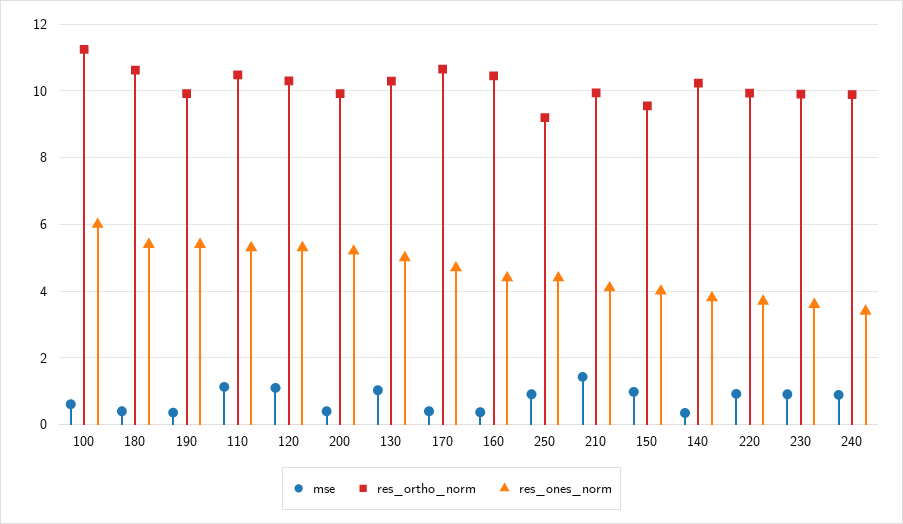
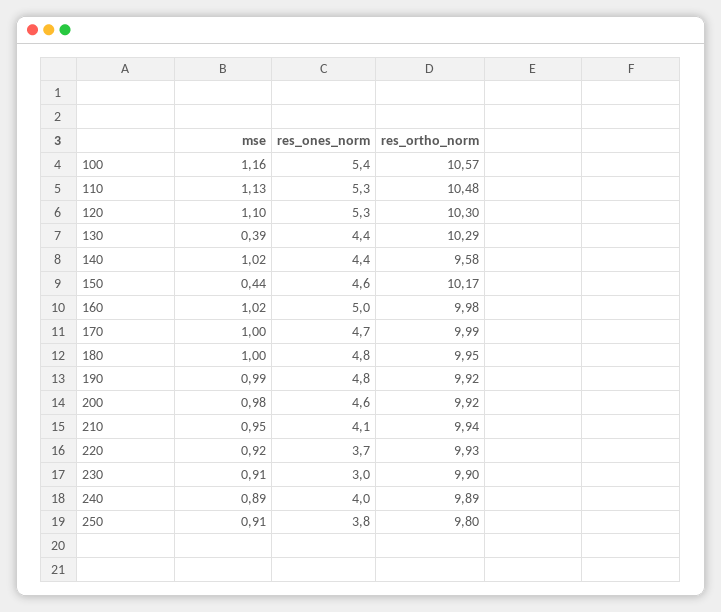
mse, 100: 0.6 -> 1.16
res_ortho_norm, 100: 11.2 -> 10.57
res_ones_norm, 100: 6 -> 5.4
mse, 180: 0.4 -> 1
res_ortho_norm, 180: 10.6 -> 9.95
res_ones_norm, 180: 5.4 -> 4.8
mse, 190: 0.4 -> 0.99
res_ones_norm, 190: 5.4 -> 4.8
mse, 200: 0.4 -> 0.98
res_ones_norm, 200: 5.2 -> 4.6
mse, 130: 1 -> 0.39
res_ones_norm, 130: 5 -> 4.4
mse, 170: 0.4 -> 1
res_ortho_norm, 170: 10.6 -> 9.99
mse, 160: 0.4 -> 1.02
res_ortho_norm, 160: 10.4 -> 9.98
res_ones_norm, 160: 4.4 -> 5
res_ortho_norm, 250: 9.2 -> 9.8
res_ones_norm, 250: 4.4 -> 3.8
mse, 210: 1.4 -> 0.95
mse, 150: 1 -> 0.44
res_ortho_norm, 150: 9.6 -> 10.17
res_ones_norm, 150: 4 -> 4.6
mse, 140: 0.4 -> 1.02
res_ortho_norm, 140: 10.2 -> 9.58
res_ones_norm, 140: 3.8 -> 4.4
res_ones_norm, 230: 3.6 -> 3
res_ones_norm, 240: 3.4 -> 4

